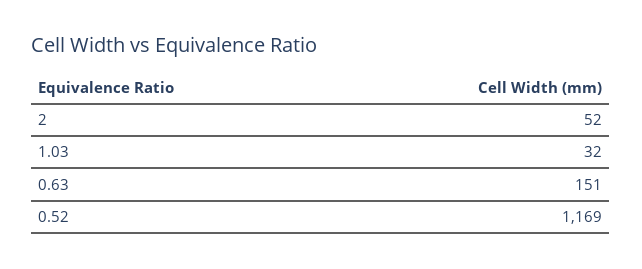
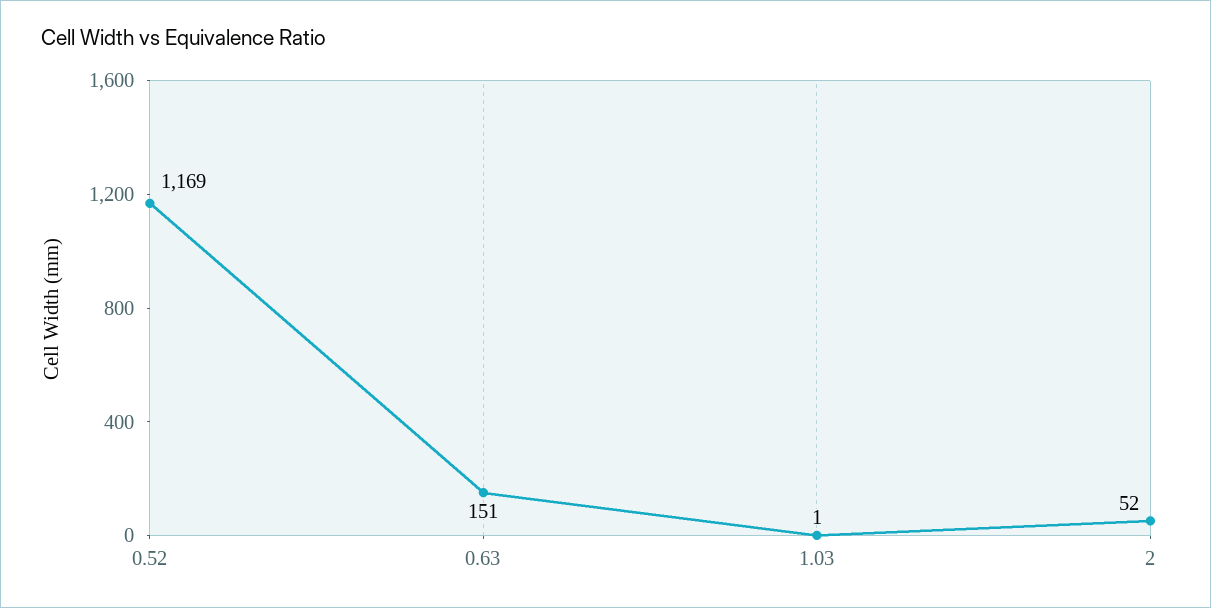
1.03: 32 -> 1

